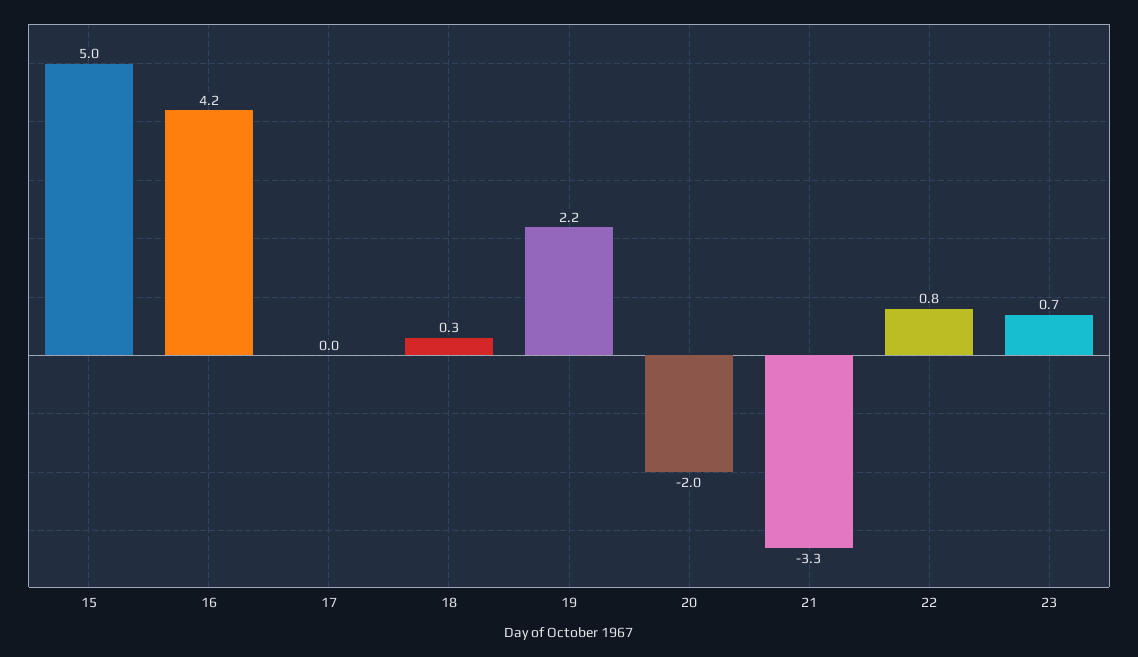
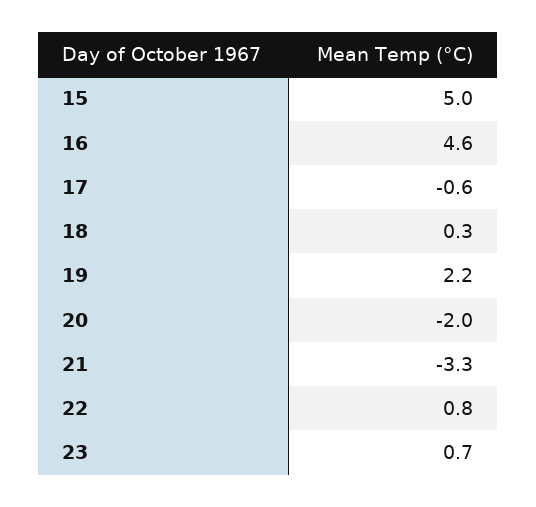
16: 4.2 -> 4.6
17: 0 -> -0.6

